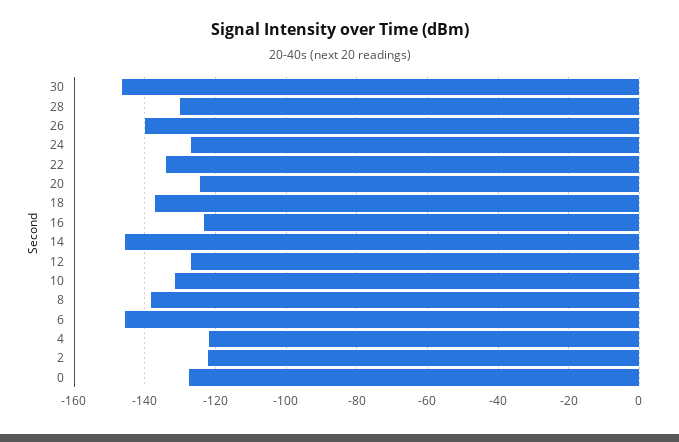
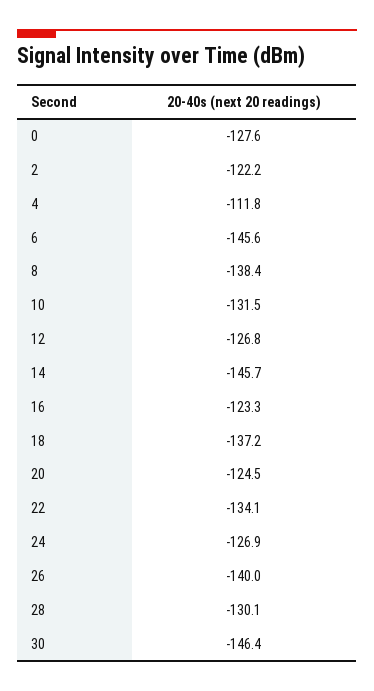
4: -122 -> -111.8

